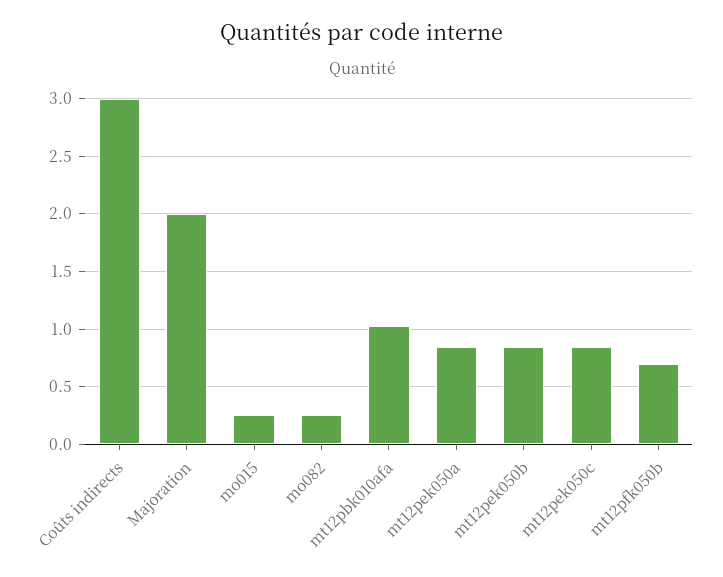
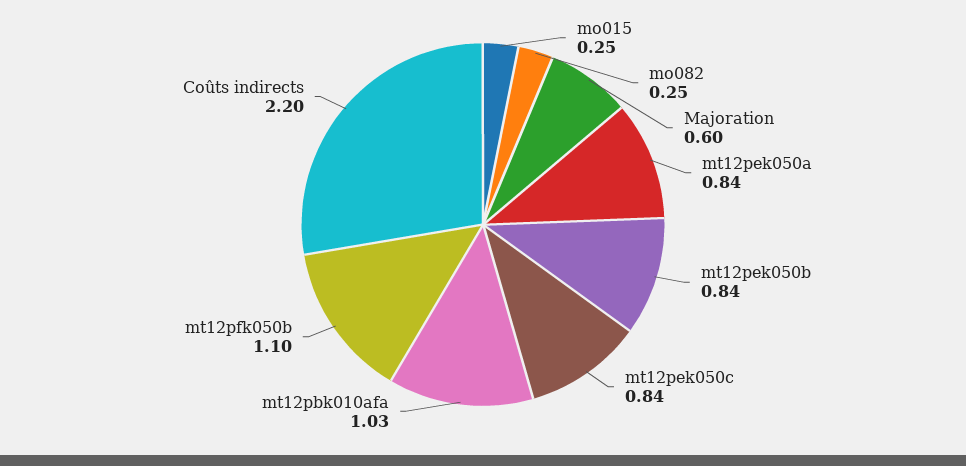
Coûts indirects: 3 -> 2.2
Majoration: 2 -> 0.6
mt12pfk050b: 0.7 -> 1.1

